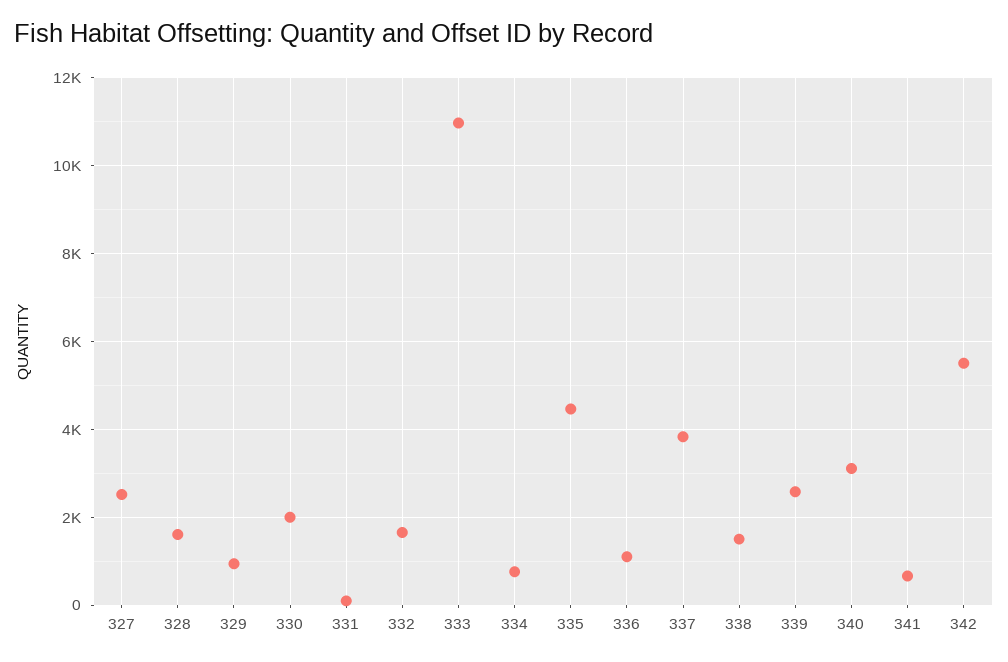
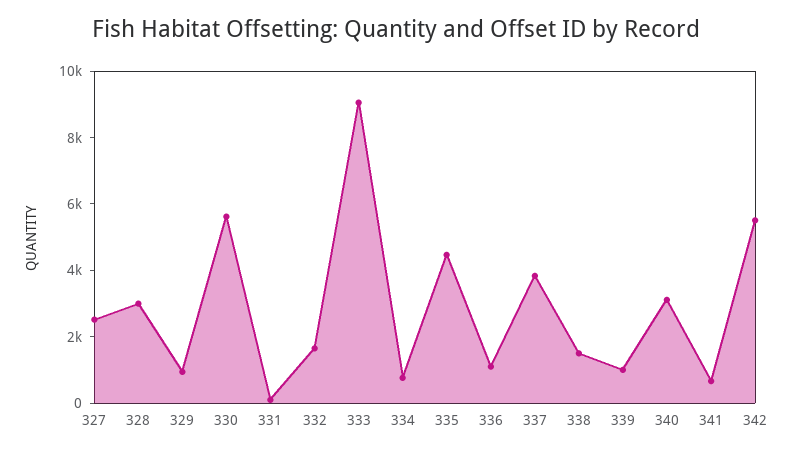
328: 1600 -> 3000
330: 2000 -> 5500
333: 11000 -> 9000
339: 2600 -> 1000

